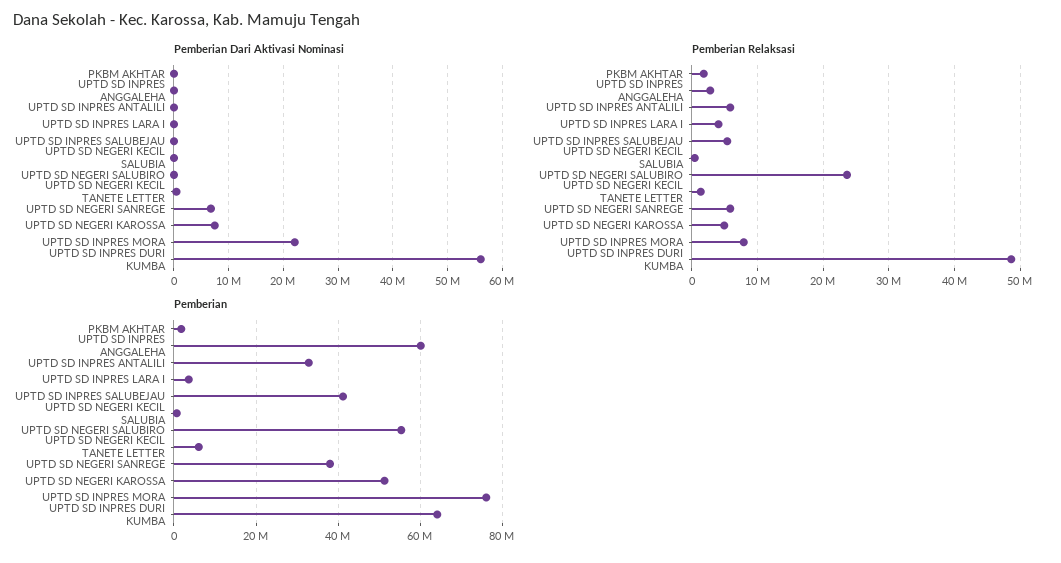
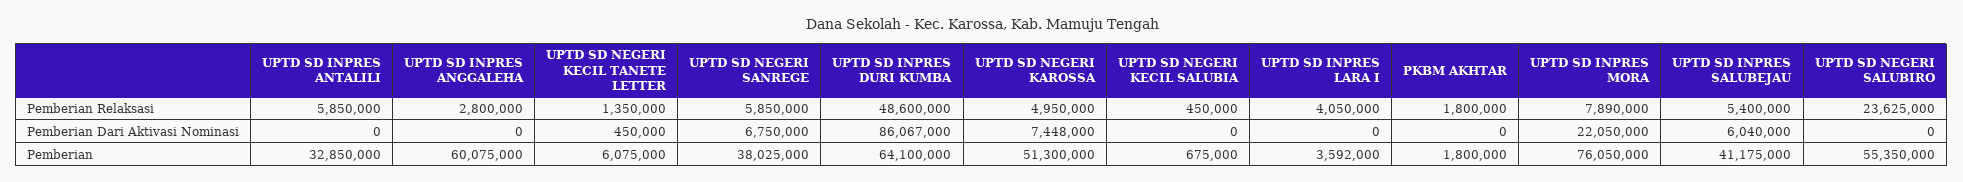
Pemberian Dari Aktivasi Nominasi, UPTD SD INPRES SALUBEJAU: 0 -> 6040000
Pemberian Dari Aktivasi Nominasi, UPTD SD INPRES DURI KUMBA: 56000000 -> 86067000

